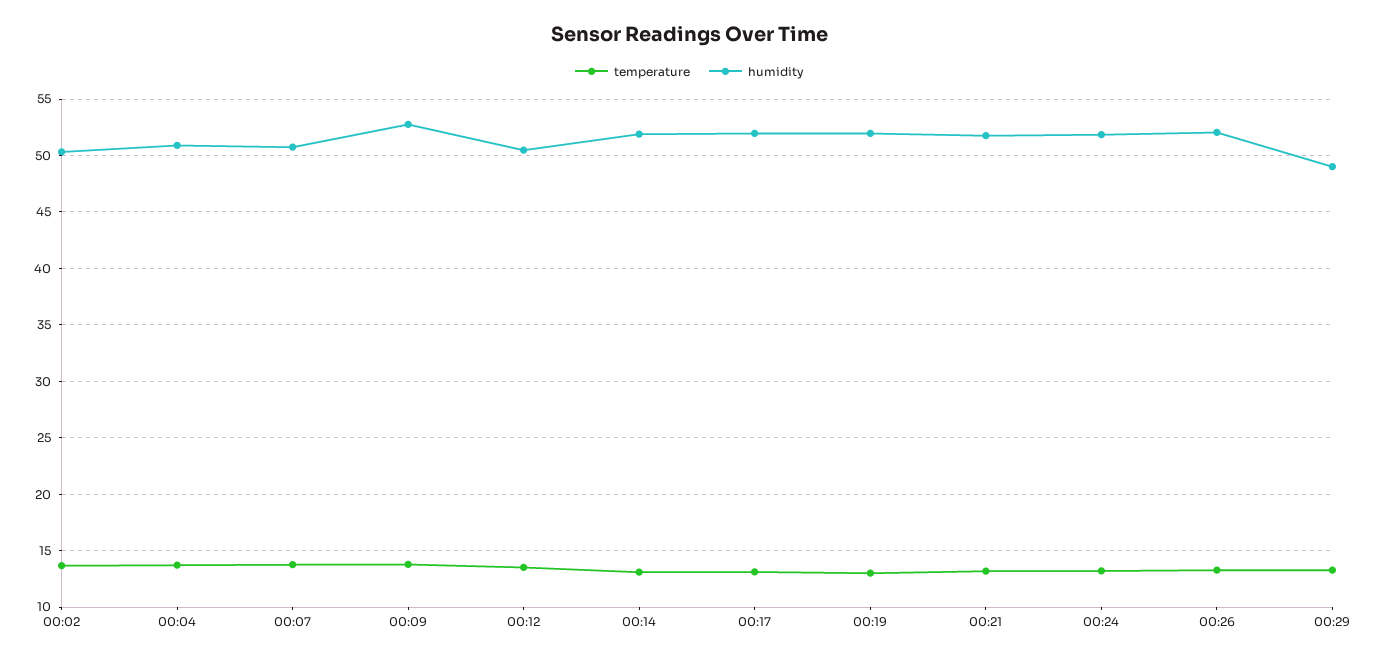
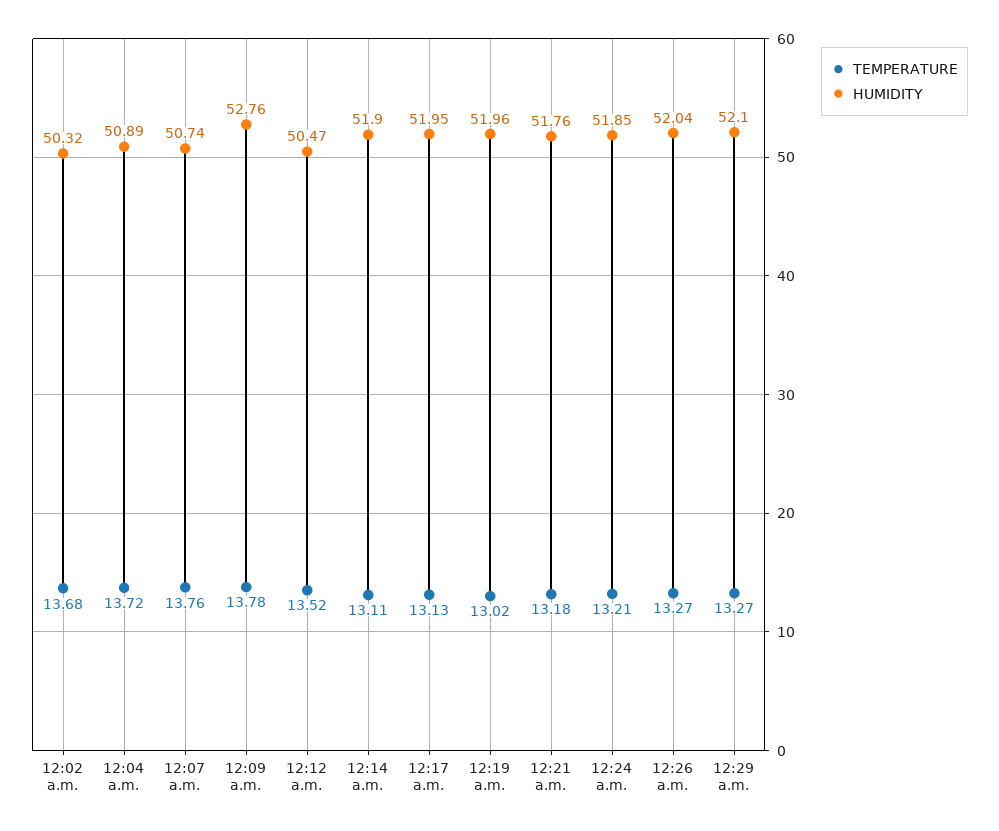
humidity, 00:29: 49 -> 52.1

